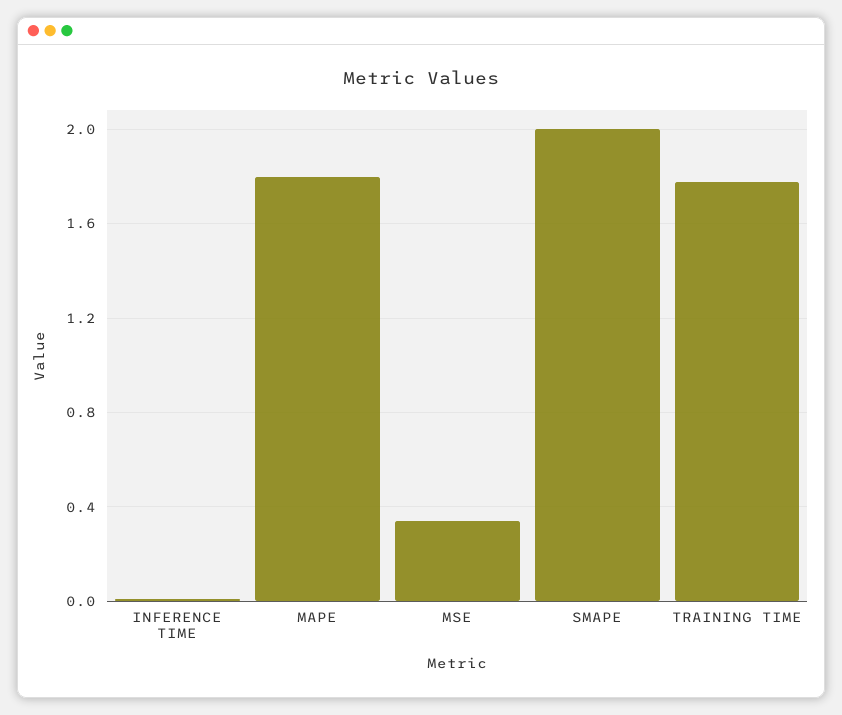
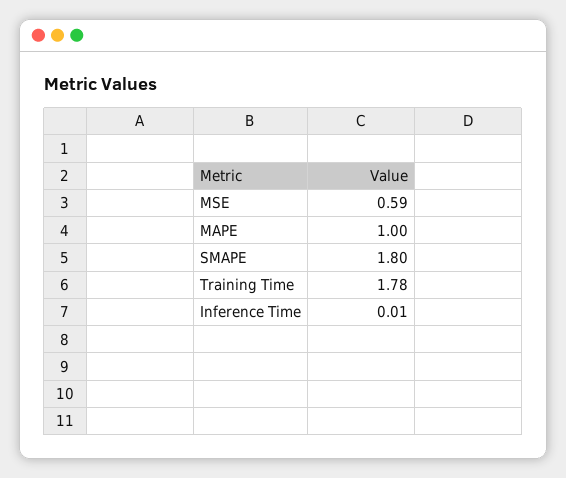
MAPE: 1.8 -> 1
MSE: 0.35 -> 0.59
SMAPE: 2 -> 1.8

